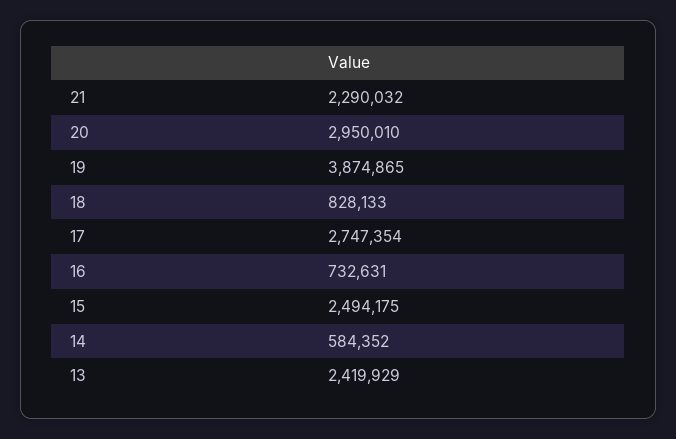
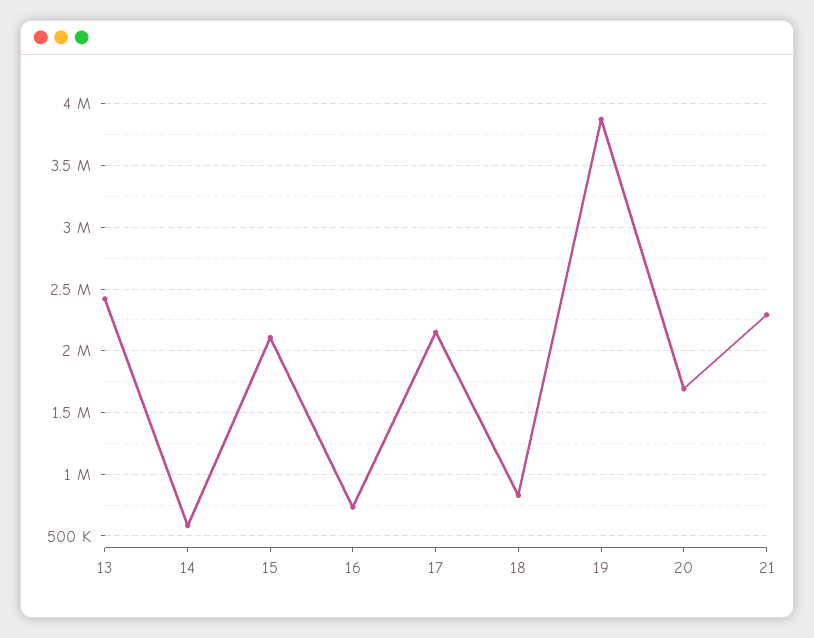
20: 2950010 -> 1700000
17: 2747354 -> 2150000
15: 2494175 -> 2100000

